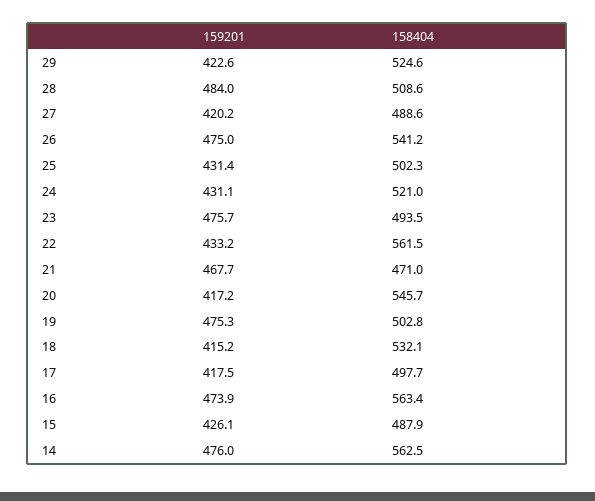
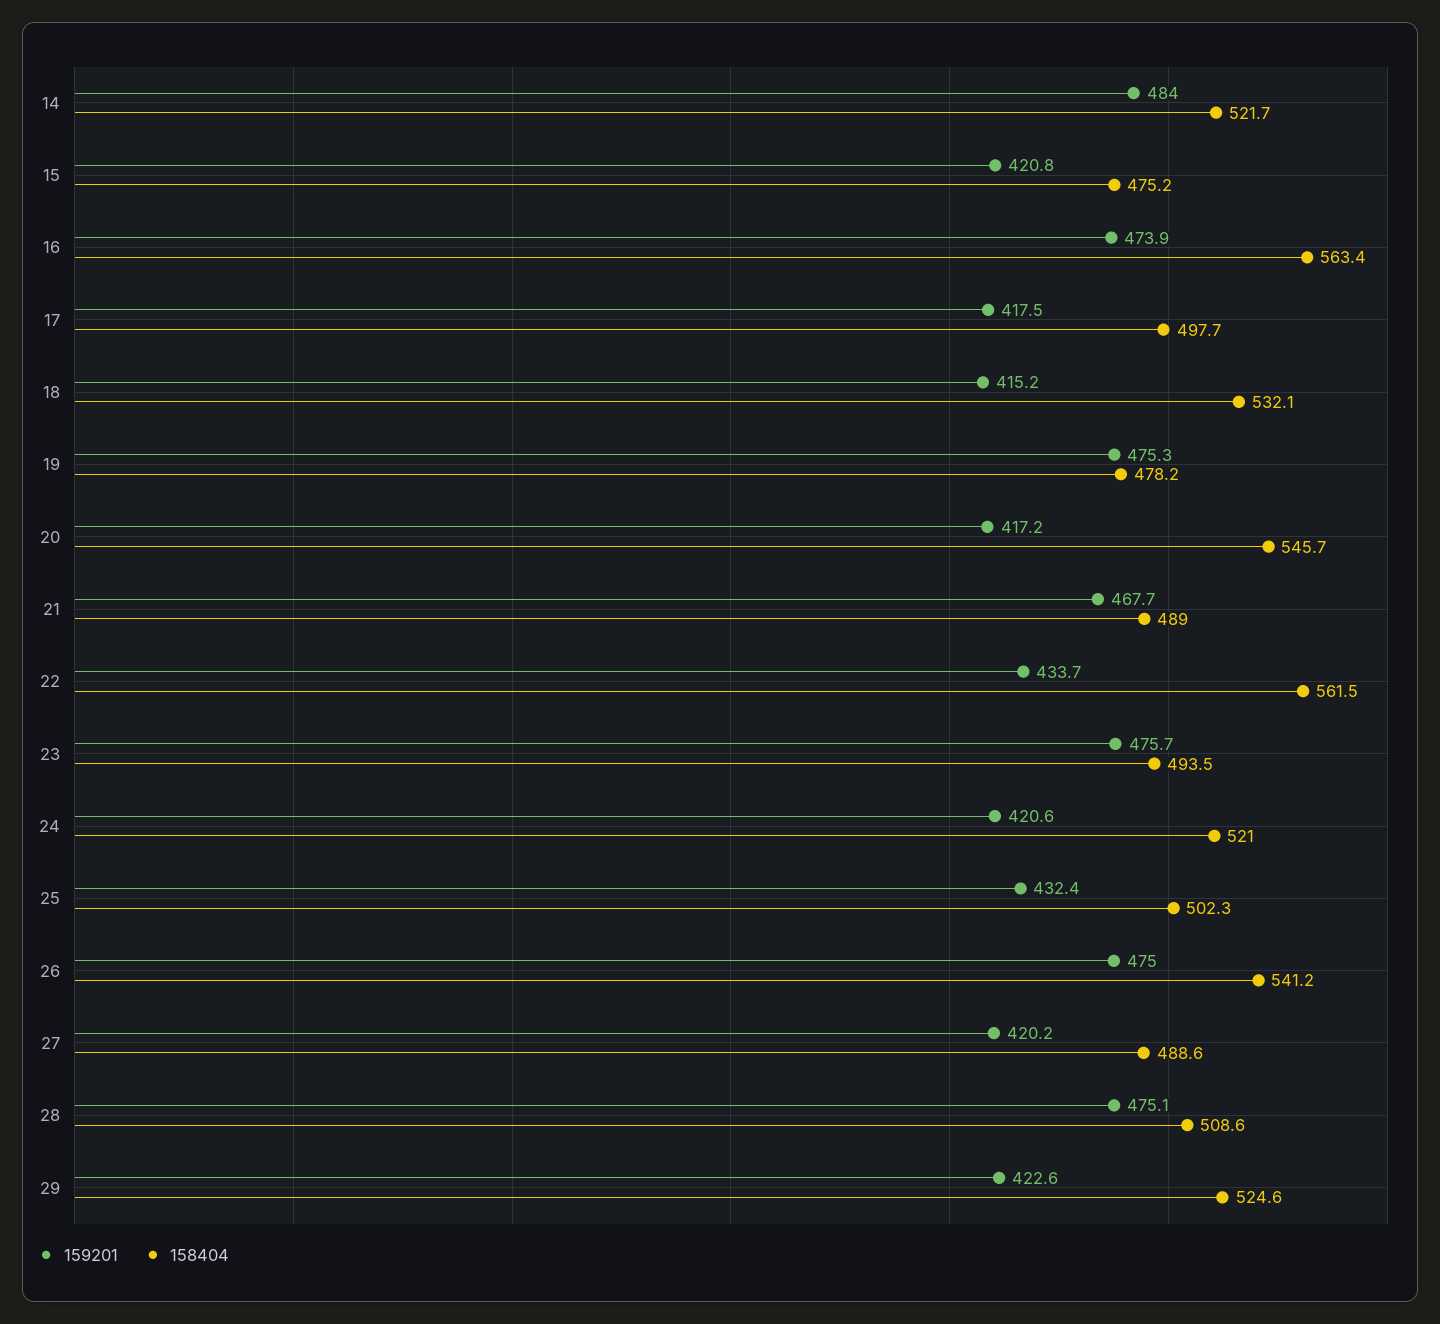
159201, 28: 484 -> 475.1
159201, 25: 431.4 -> 432.4
159201, 24: 431.1 -> 420.6
159201, 22: 433.2 -> 433.7
158404, 21: 471 -> 489
158404, 19: 502.8 -> 478.2
159201, 15: 426.1 -> 420.8
158404, 15: 487.9 -> 475.2
159201, 14: 476 -> 484
158404, 14: 562.5 -> 521.7

